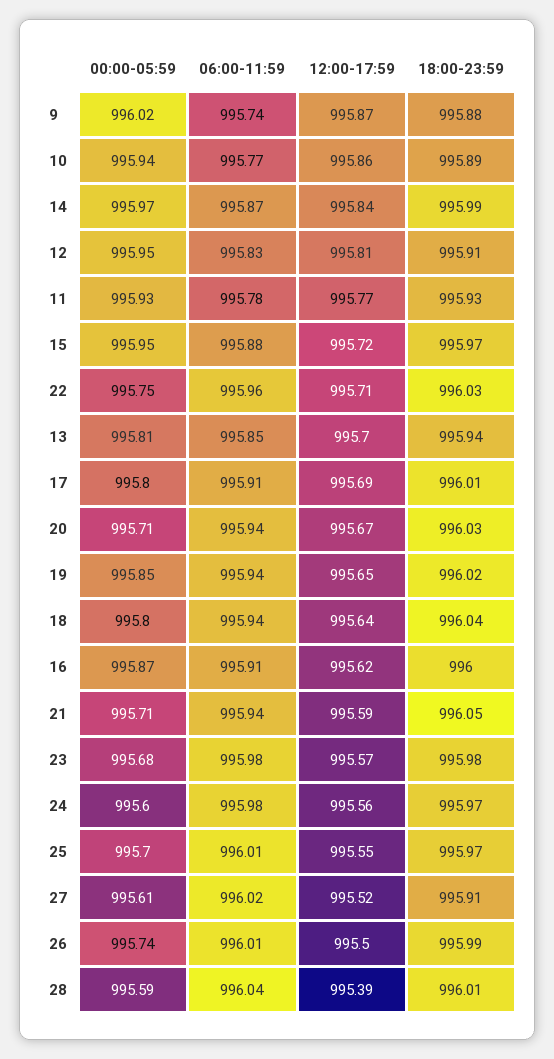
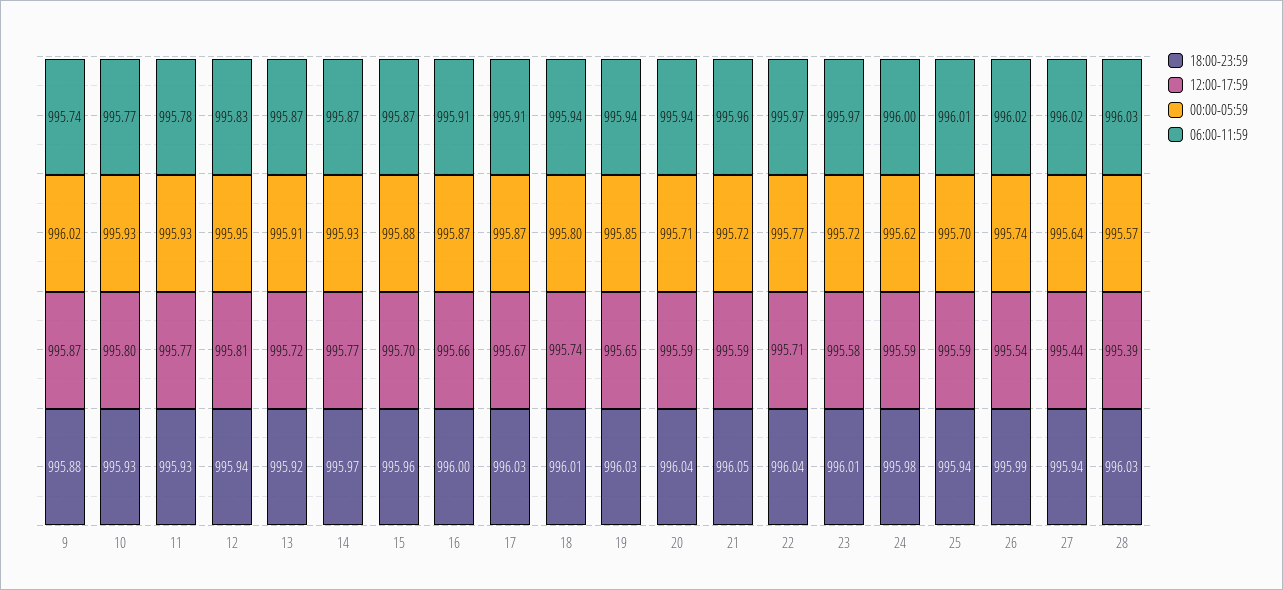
00:00-05:59, 10: 995.94 -> 995.93
12:00-17:59, 10: 995.86 -> 995.8
18:00-23:59, 10: 995.89 -> 995.93
00:00-05:59, 14: 995.97 -> 995.93
12:00-17:59, 14: 995.84 -> 995.77
18:00-23:59, 14: 995.99 -> 995.97
18:00-23:59, 12: 995.91 -> 995.94
00:00-05:59, 15: 995.95 -> 995.88
06:00-11:59, 15: 995.88 -> 995.87
12:00-17:59, 15: 995.72 -> 995.7
18:00-23:59, 15: 995.97 -> 995.96
00:00-05:59, 22: 995.75 -> 995.77
06:00-11:59, 22: 995.96 -> 995.97
18:00-23:59, 22: 996.03 -> 996.04
00:00-05:59, 13: 995.81 -> 995.91
06:00-11:59, 13: 995.85 -> 995.87
12:00-17:59, 13: 995.7 -> 995.72
18:00-23:59, 13: 995.94 -> 995.92
00:00-05:59, 17: 995.8 -> 995.87
12:00-17:59, 17: 995.69 -> 995.67
18:00-23:59, 17: 996.01 -> 996.03
12:00-17:59, 20: 995.67 -> 995.59
18:00-23:59, 20: 996.03 -> 996.04
18:00-23:59, 19: 996.02 -> 996.03
12:00-17:59, 18: 995.64 -> 995.74
18:00-23:59, 18: 996.04 -> 996.01
12:00-17:59, 16: 995.62 -> 995.66
00:00-05:59, 21: 995.71 -> 995.72
06:00-11:59, 21: 995.94 -> 995.96
00:00-05:59, 23: 995.68 -> 995.72
06:00-11:59, 23: 995.98 -> 995.97
12:00-17:59, 23: 995.57 -> 995.58
18:00-23:59, 23: 995.98 -> 996.01
00:00-05:59, 24: 995.6 -> 995.62
06:00-11:59, 24: 995.98 -> 996
12:00-17:59, 24: 995.56 -> 995.59
18:00-23:59, 24: 995.97 -> 995.98
12:00-17:59, 25: 995.55 -> 995.59
18:00-23:59, 25: 995.97 -> 995.94
00:00-05:59, 27: 995.61 -> 995.64
12:00-17:59, 27: 995.52 -> 995.44
18:00-23:59, 27: 995.91 -> 995.94
06:00-11:59, 26: 996.01 -> 996.02
12:00-17:59, 26: 995.5 -> 995.54
00:00-05:59, 28: 995.59 -> 995.57
06:00-11:59, 28: 996.04 -> 996.03
18:00-23:59, 28: 996.01 -> 996.03

